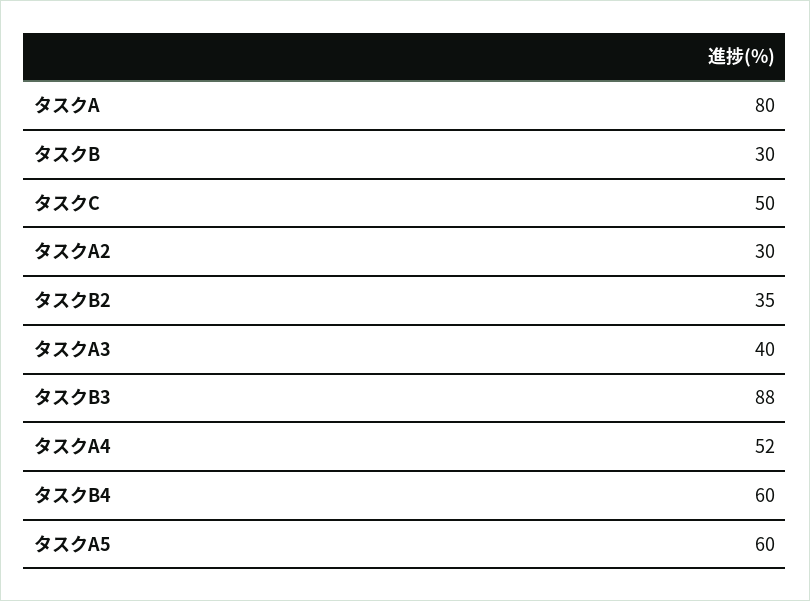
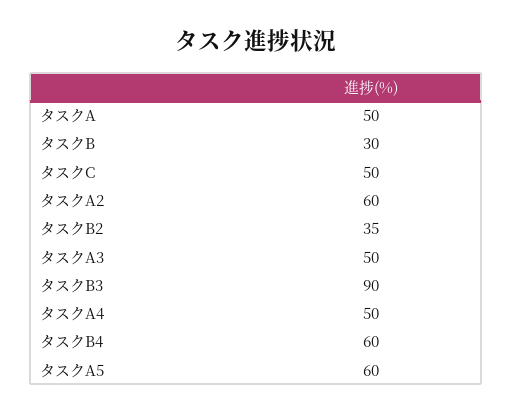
タスクA: 80 -> 50
タスクA2: 30 -> 60
タスクA3: 40 -> 50
タスクB3: 88 -> 90
タスクA4: 52 -> 50

